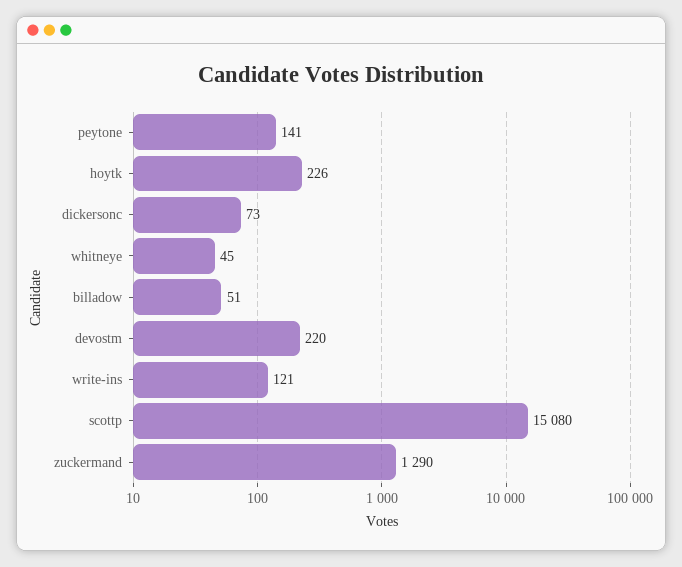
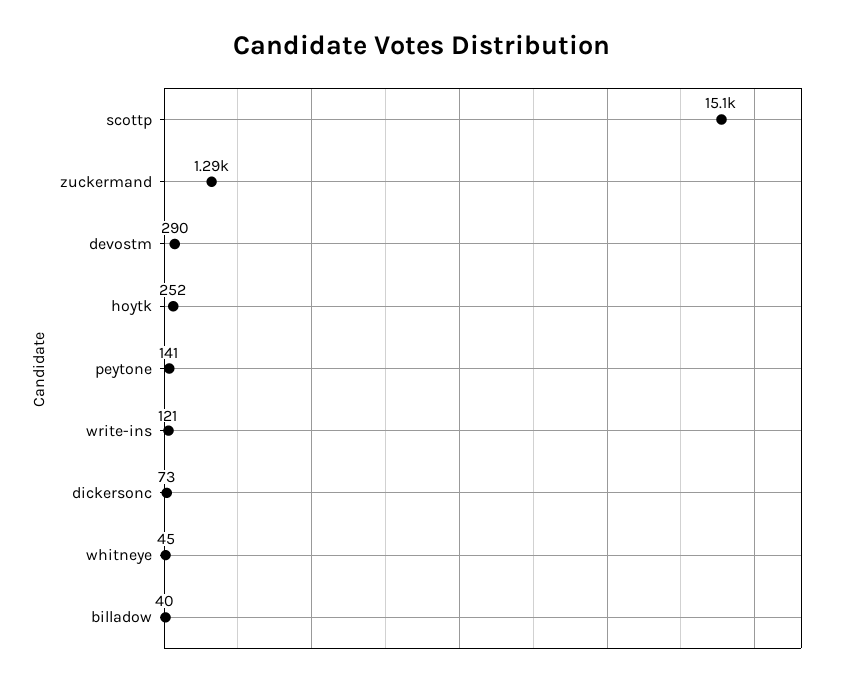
hoytk: 226 -> 252
billadow: 51 -> 40
devostm: 220 -> 290

